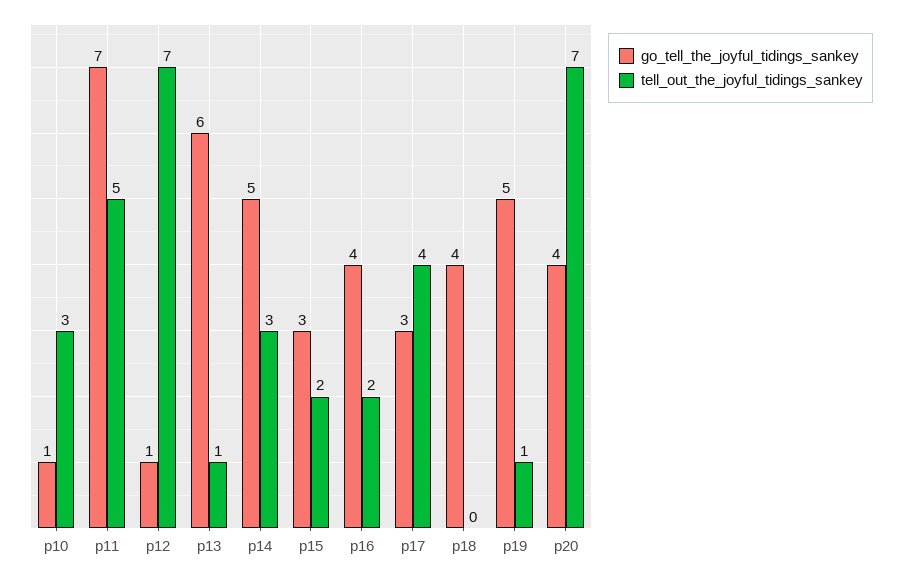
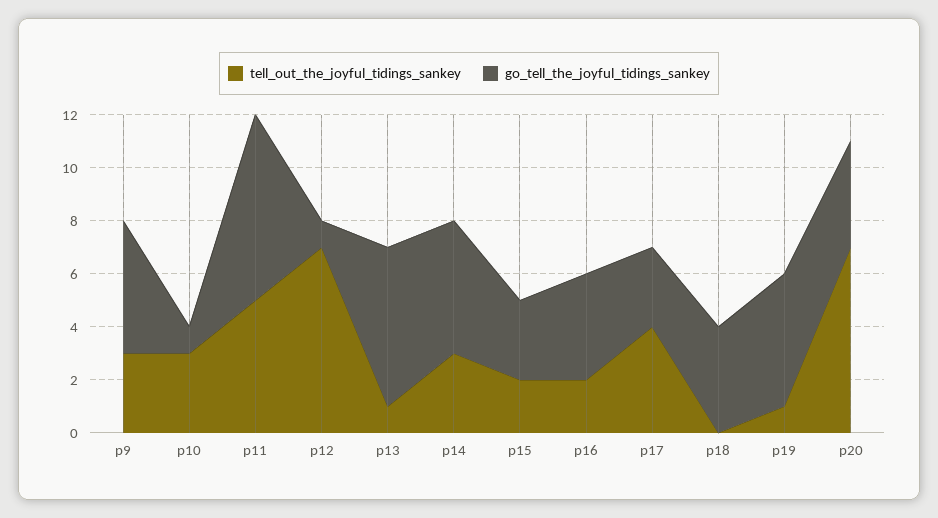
tell_out_the_joyful_tidings_sankey, p9: none -> 3
go_tell_the_joyful_tidings_sankey, p9: none -> 5

